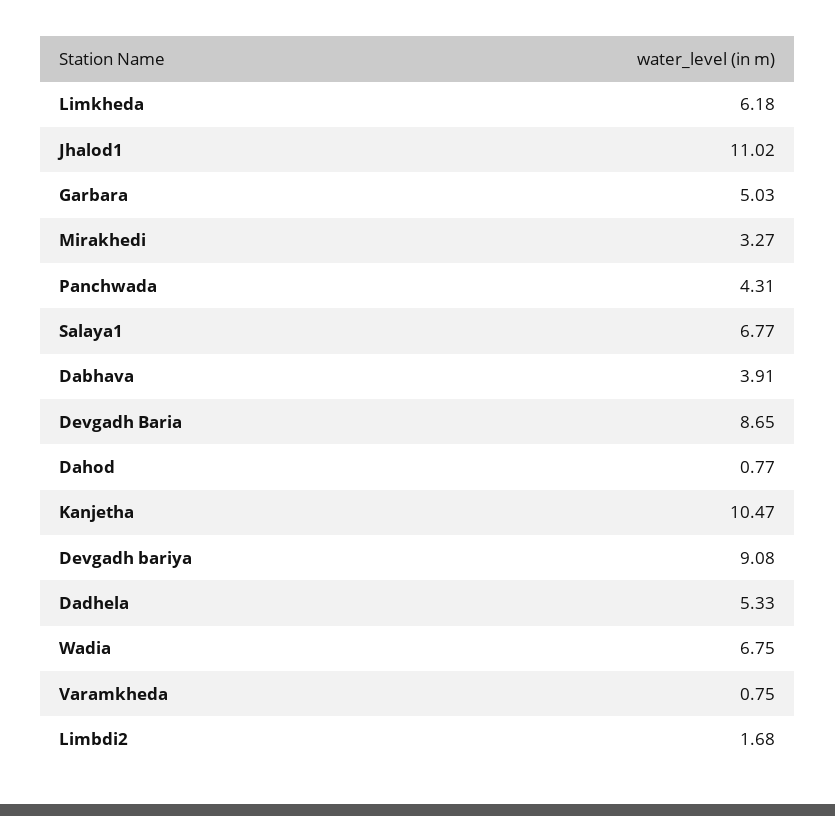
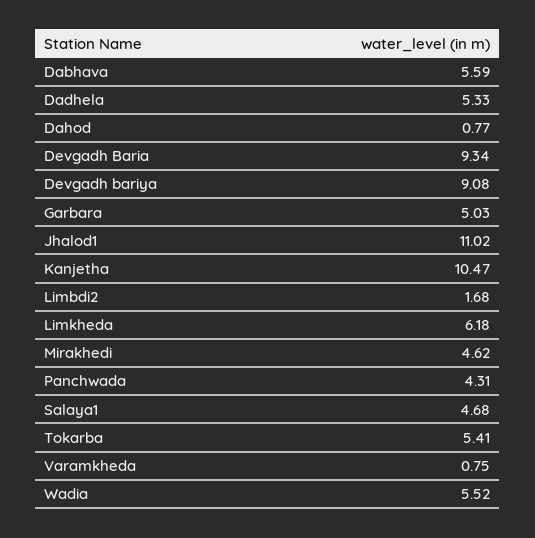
Mirakhedi: 3.27 -> 4.62
Salaya1: 6.77 -> 4.68
Dabhava: 3.91 -> 5.59
Devgadh Baria: 8.65 -> 9.34
Wadia: 6.75 -> 5.52
Tokarba: none -> 5.41

